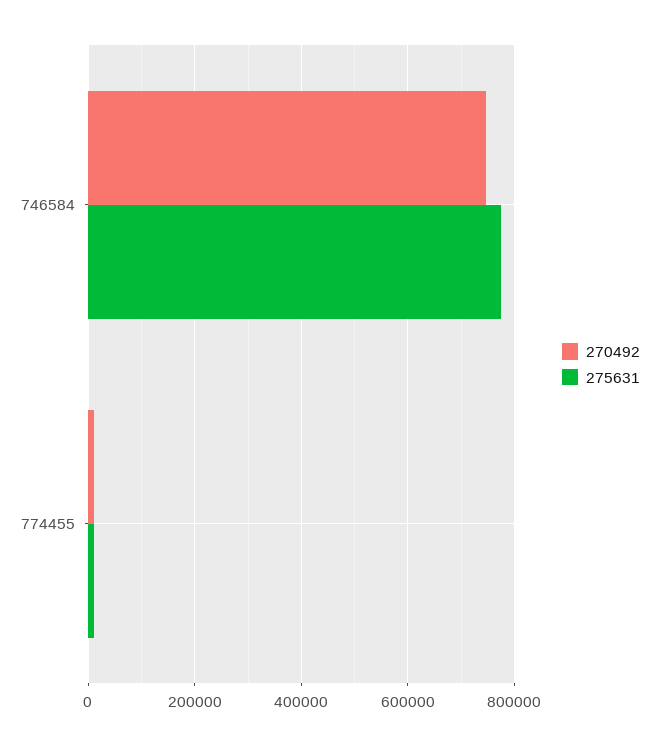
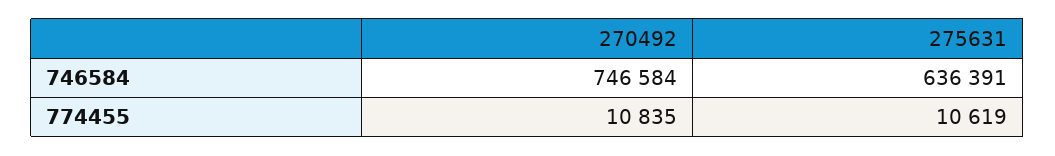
275631, 746584: 780000 -> 636391

